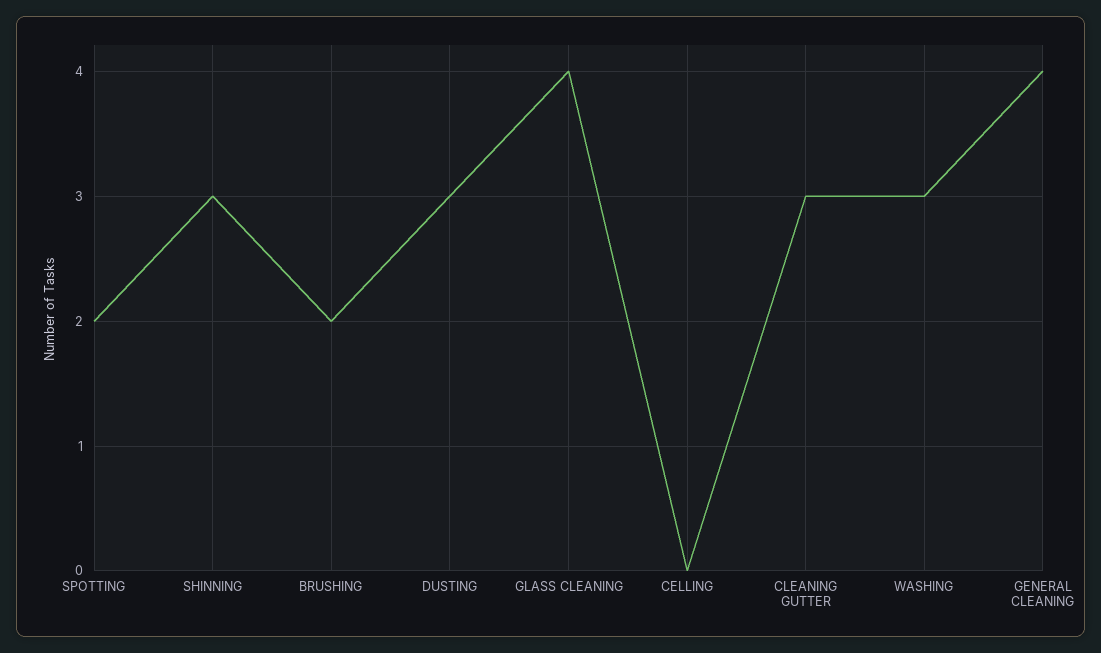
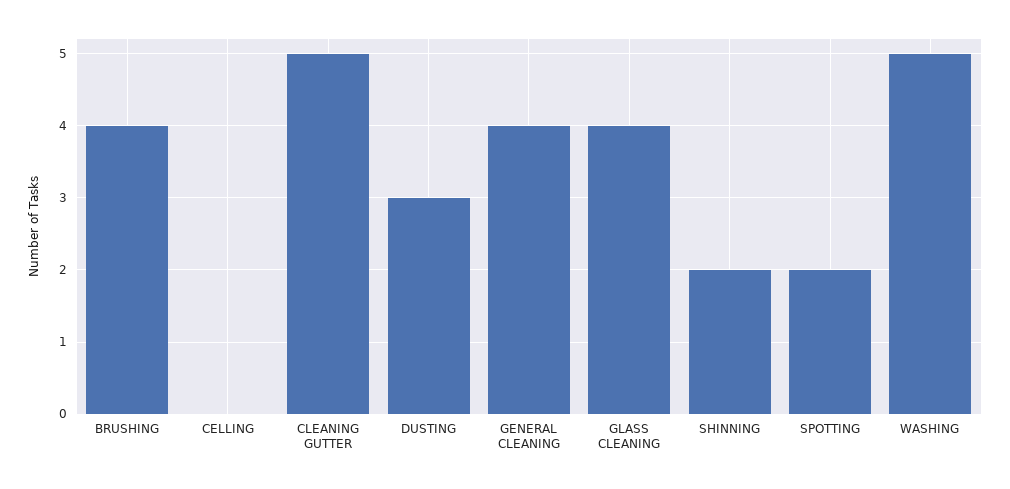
SHINNING: 3 -> 2
BRUSHING: 2 -> 4
CLEANING GUTTER: 3 -> 5
WASHING: 3 -> 5

